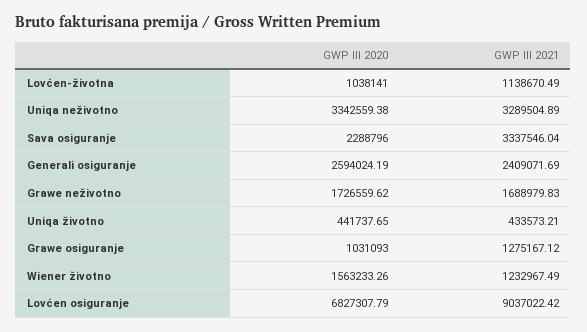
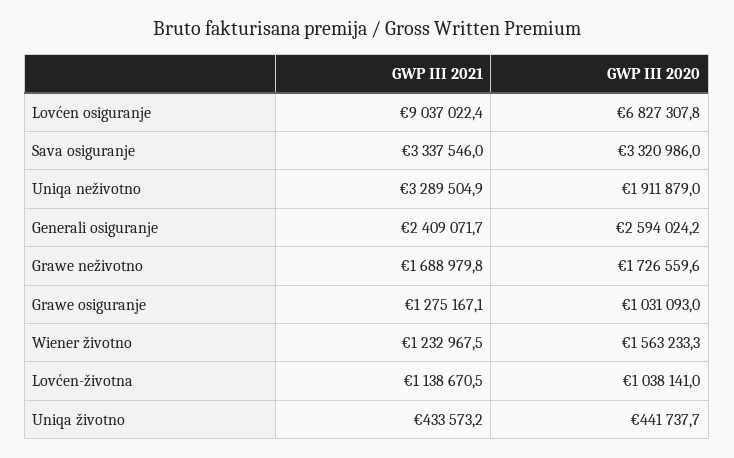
GWP III 2020, Uniqa neživotno: 3342559.38 -> 1911879
GWP III 2020, Sava osiguranje: 2288796 -> 3320986

